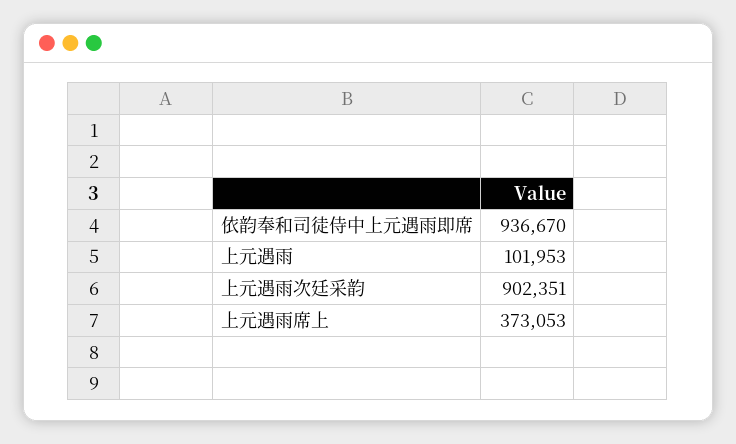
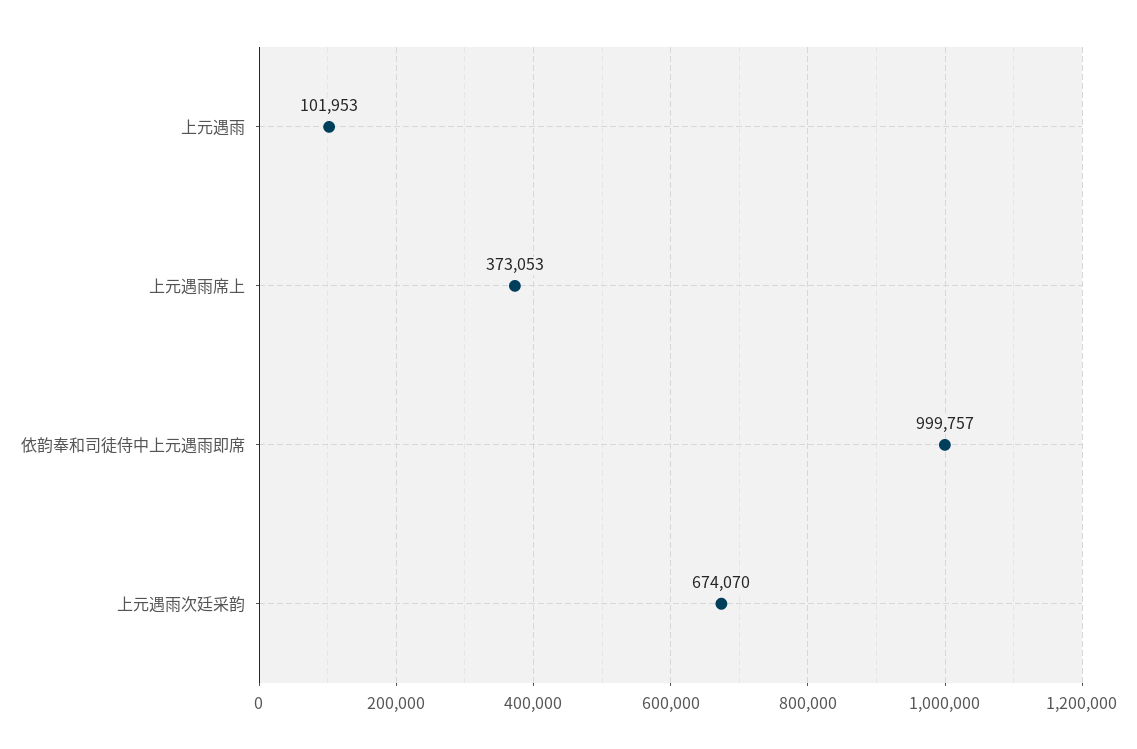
依韵奉和司徒侍中上元遇雨即席: 936670 -> 999757
上元遇雨次廷采韵: 902351 -> 674070

